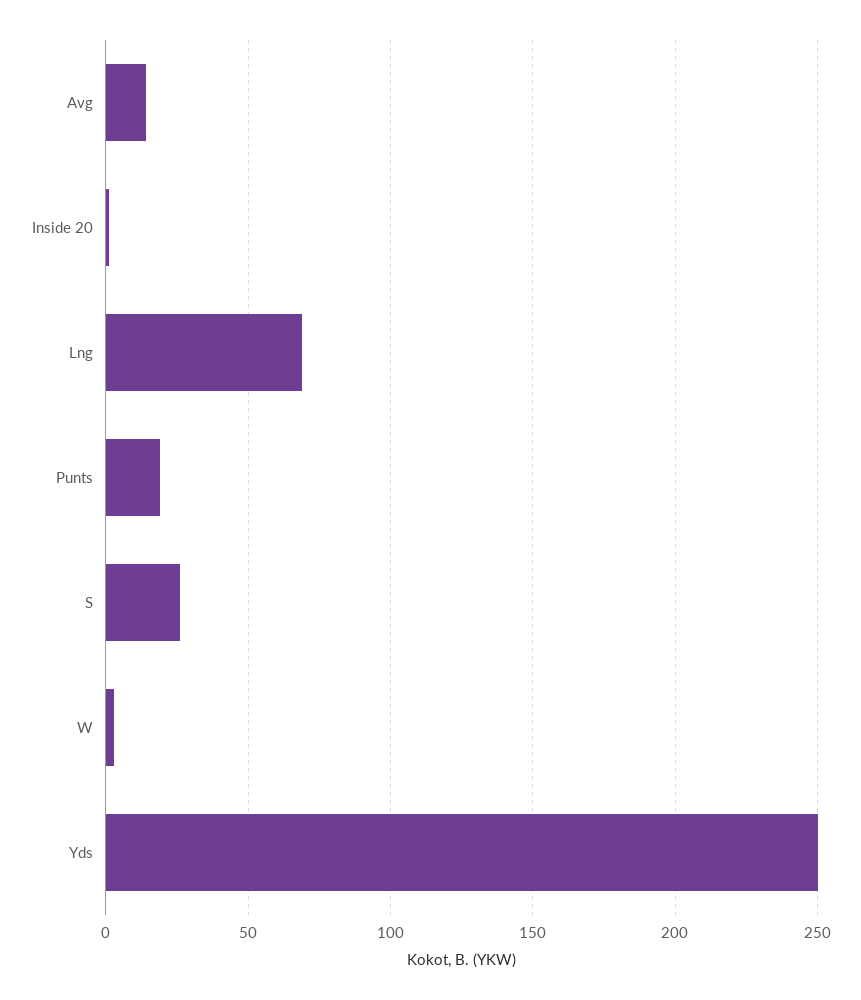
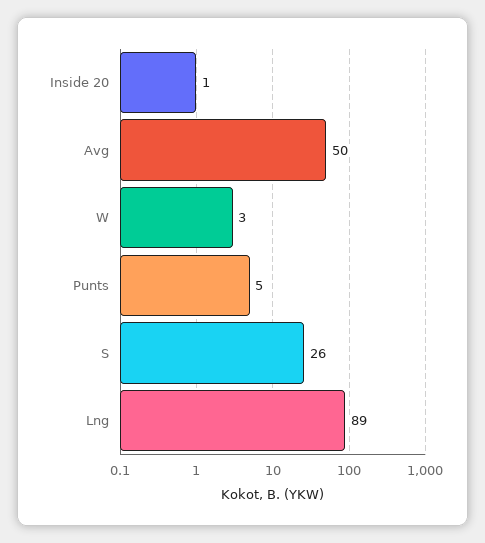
Avg: 15 -> 50
Lng: 70 -> 89
Punts: 20 -> 5
Yds: 250 -> none

